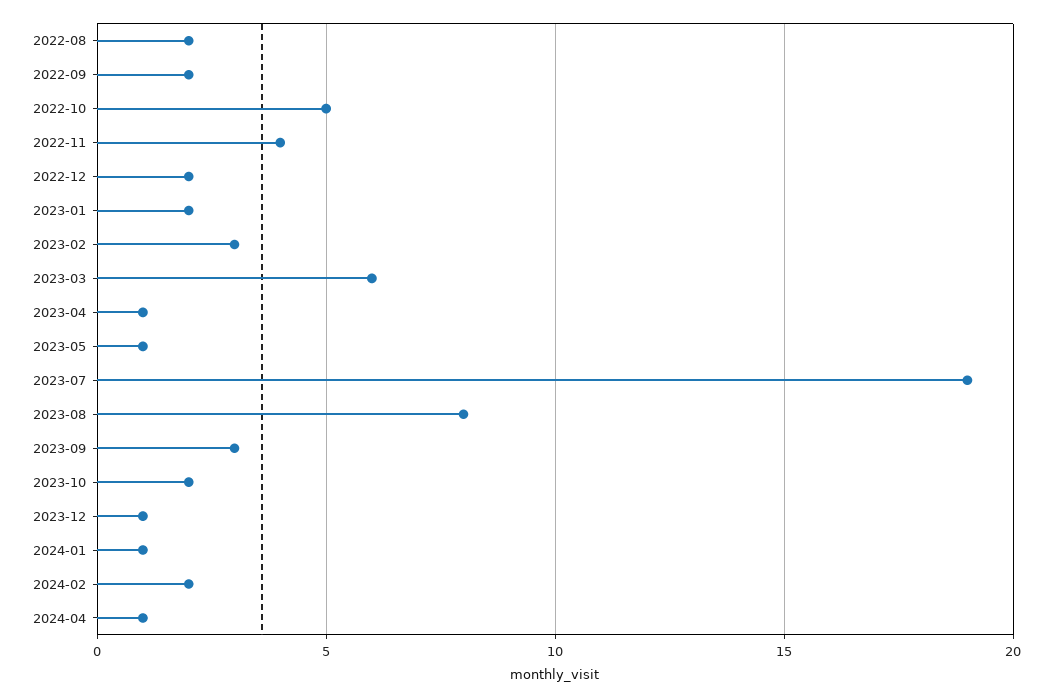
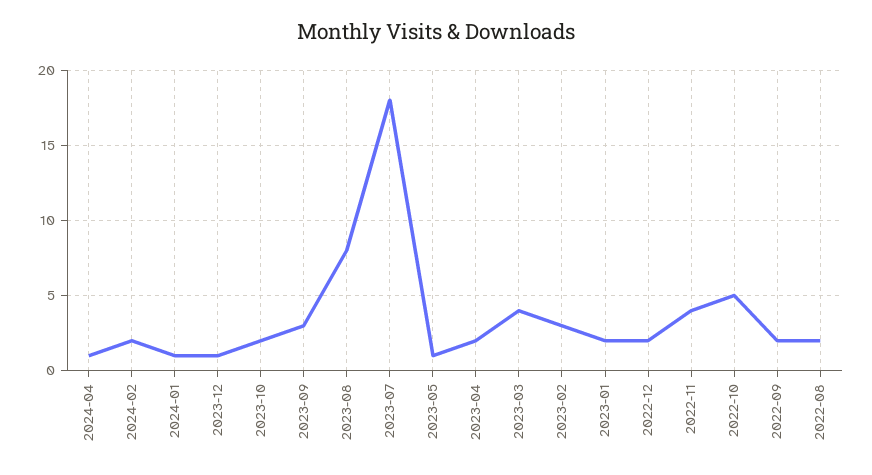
2023-03: 6 -> 4
2023-04: 1 -> 2
2023-07: 19 -> 18

